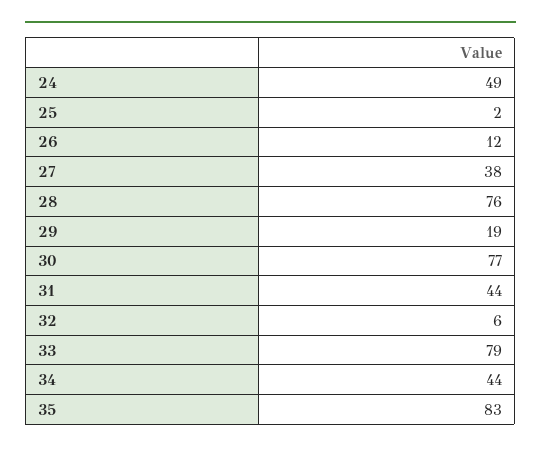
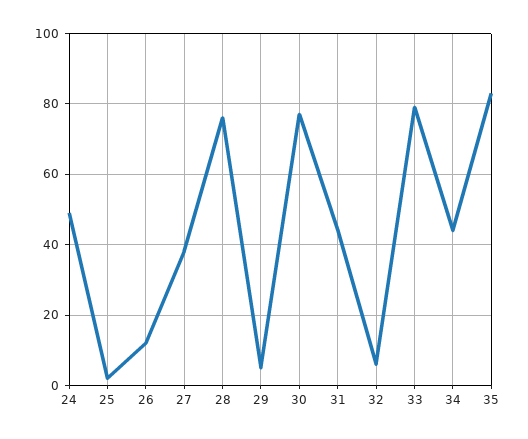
29: 19 -> 5

